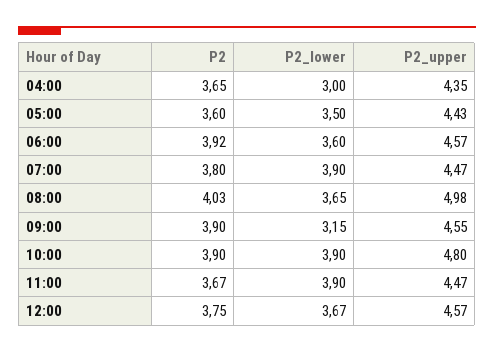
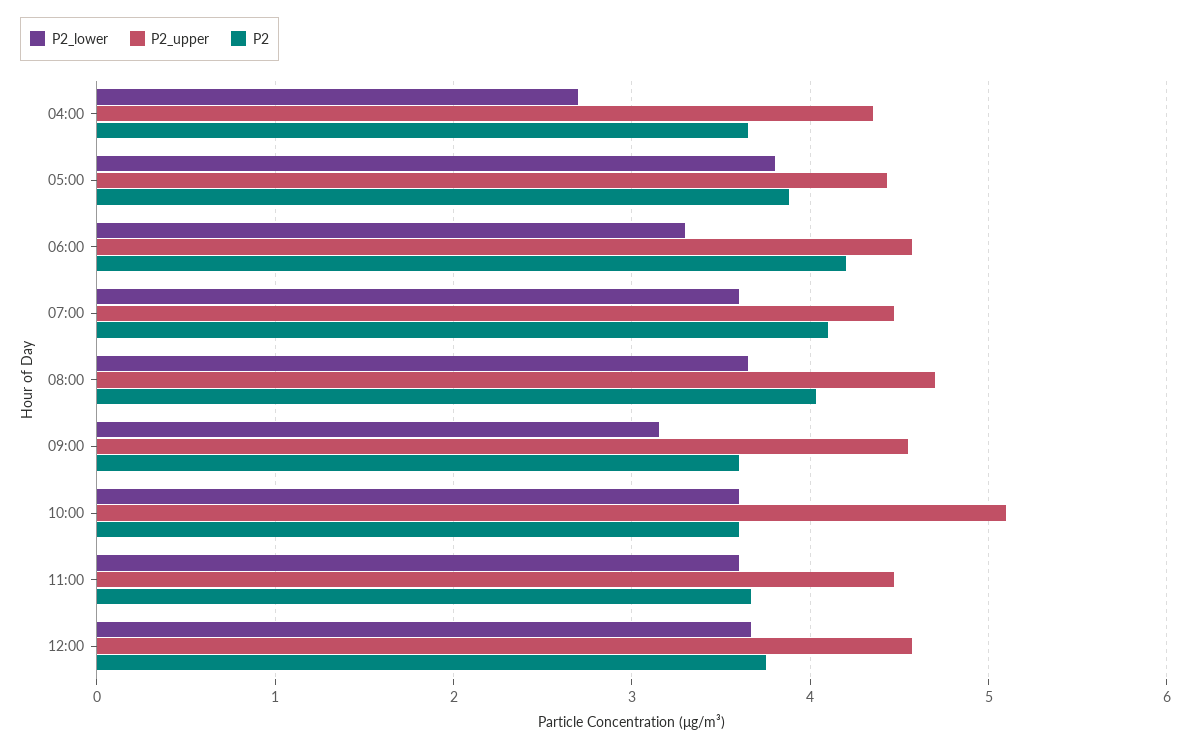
P2_lower, 04:00: 3 -> 2.7
P2, 05:00: 3.6 -> 3.9
P2_lower, 05:00: 3.5 -> 3.8
P2, 06:00: 3.92 -> 4.2
P2_lower, 06:00: 3.6 -> 3.3
P2, 07:00: 3.8 -> 4.1
P2_lower, 07:00: 3.9 -> 3.6
P2_upper, 08:00: 4.98 -> 4.7
P2, 09:00: 3.9 -> 3.6
P2, 10:00: 3.9 -> 3.6
P2_lower, 10:00: 3.9 -> 3.6
P2_upper, 10:00: 4.8 -> 5.1
P2_lower, 11:00: 3.9 -> 3.6

